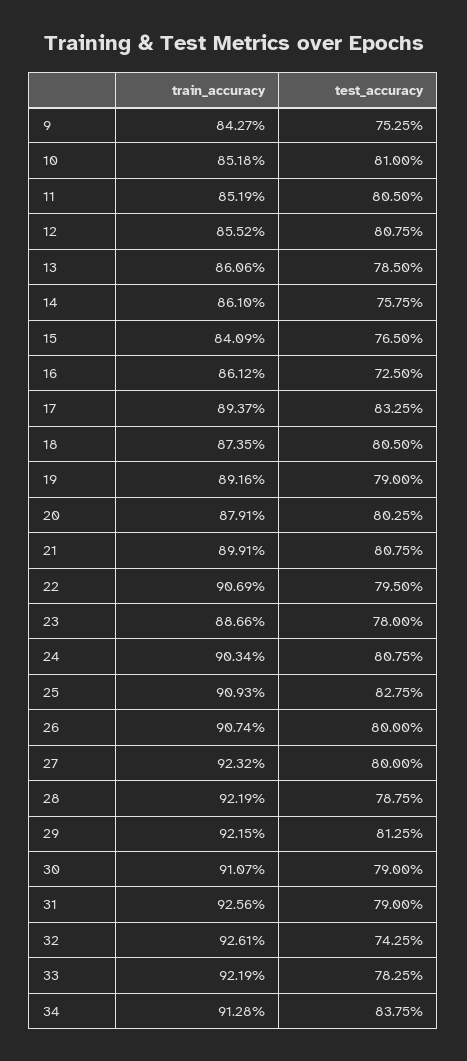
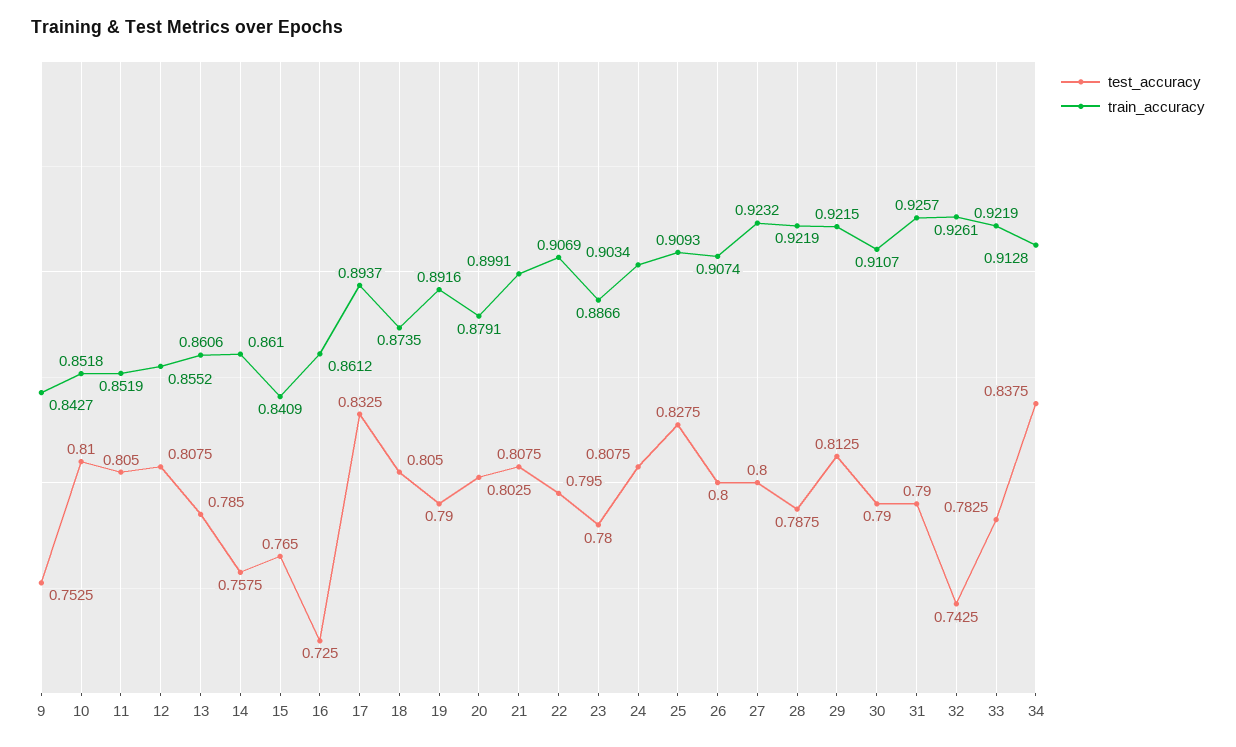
train_accuracy, 31: 0.9256 -> 0.9257

